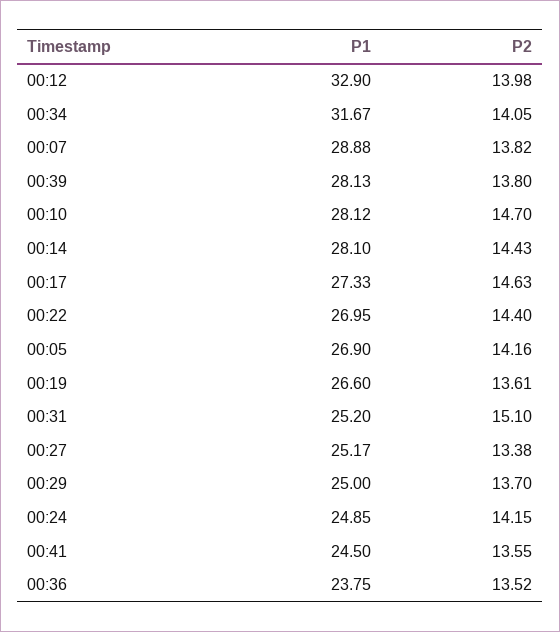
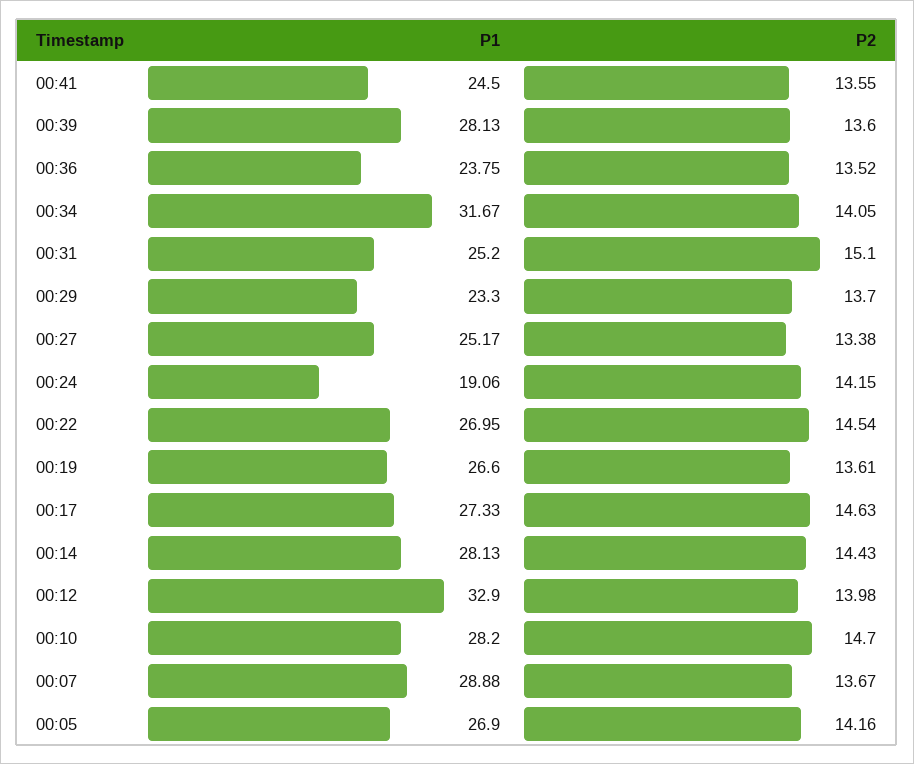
P2, 00:07: 13.82 -> 13.67
P2, 00:39: 13.8 -> 13.6
P1, 00:10: 28.12 -> 28.2
P1, 00:14: 28.1 -> 28.13
P2, 00:22: 14.4 -> 14.54
P1, 00:29: 25 -> 23.3
P1, 00:24: 24.85 -> 19.06

